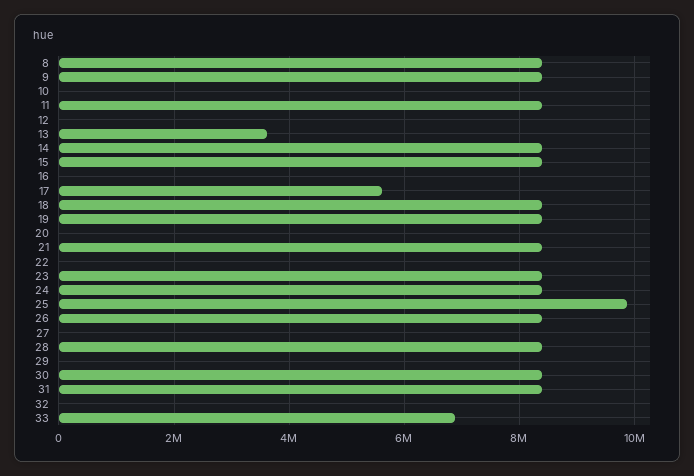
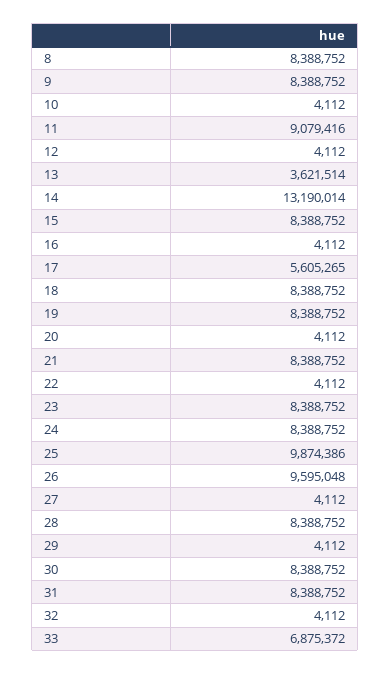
11: 8400000 -> 9079416
14: 8400000 -> 13190014
26: 8400000 -> 9595048

